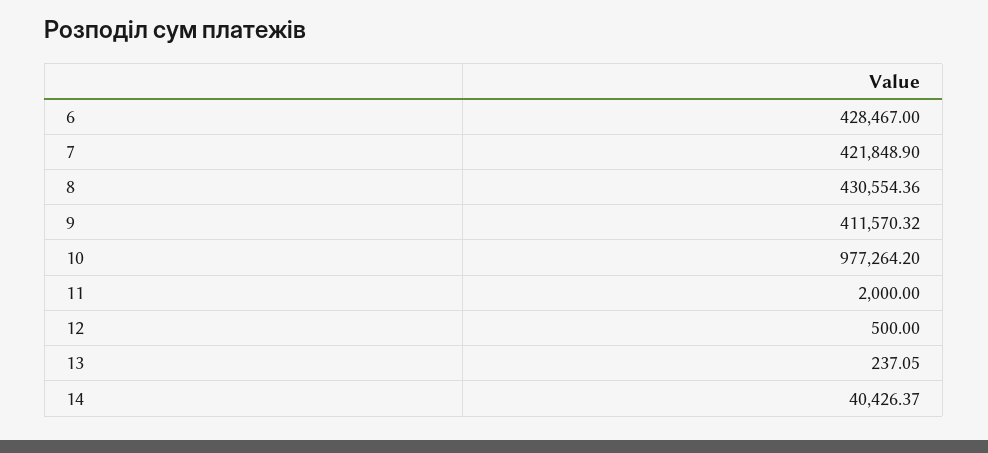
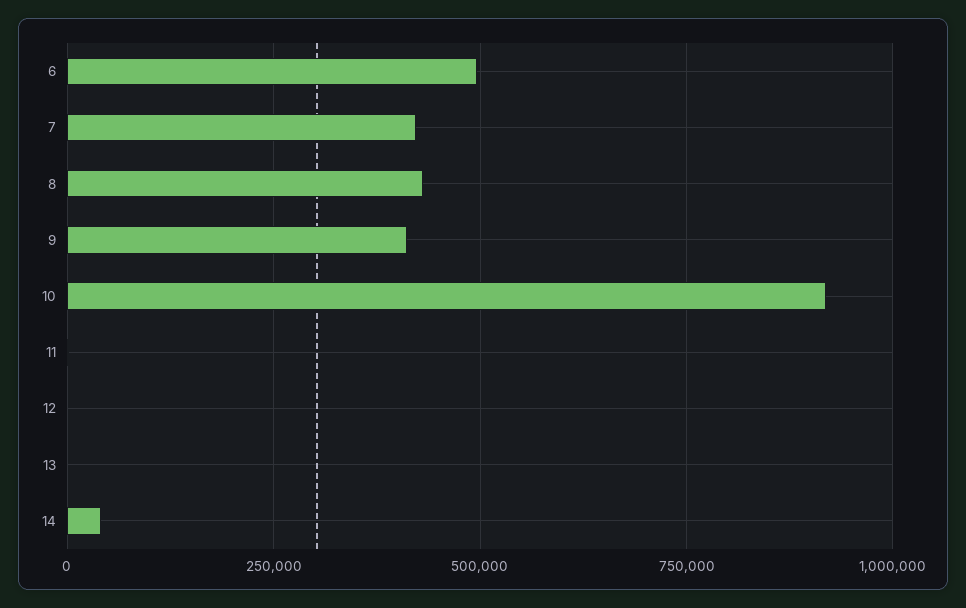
6: 428467 -> 500000
10: 977264.2 -> 925000

